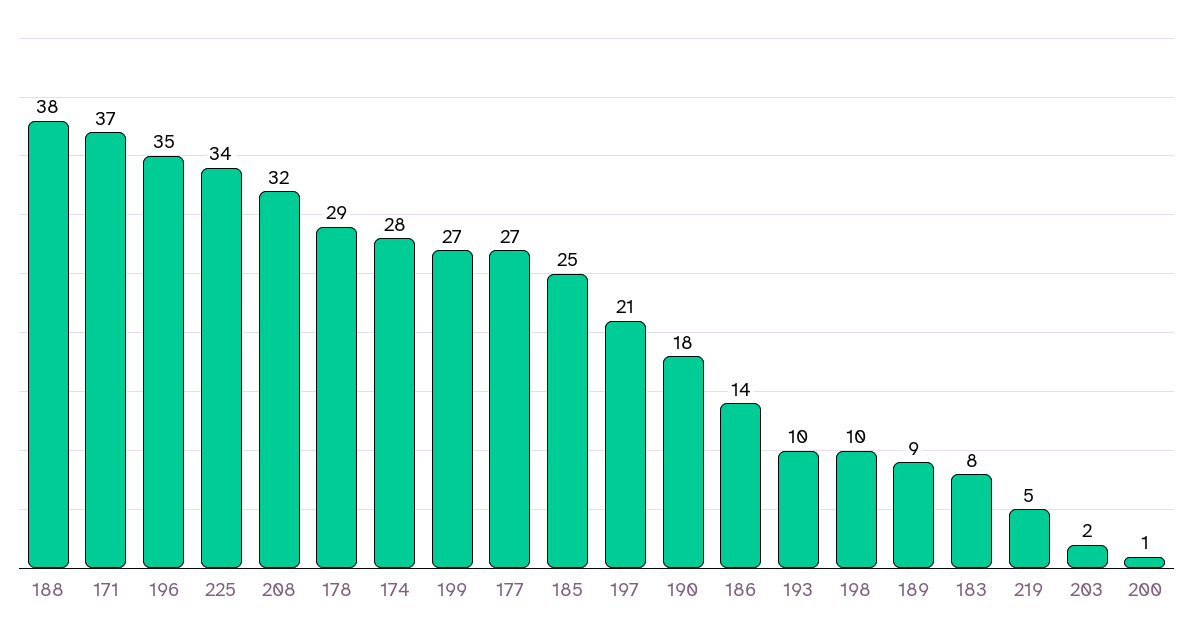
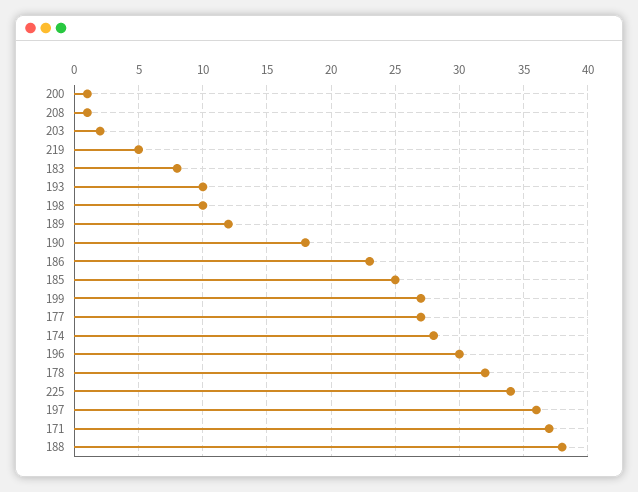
196: 35 -> 30
208: 32 -> 1
178: 29 -> 32
197: 21 -> 36
186: 14 -> 23
189: 9 -> 12

